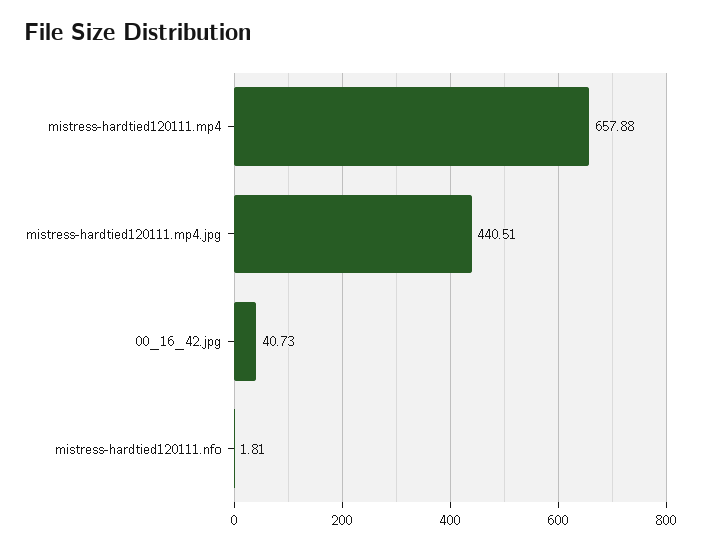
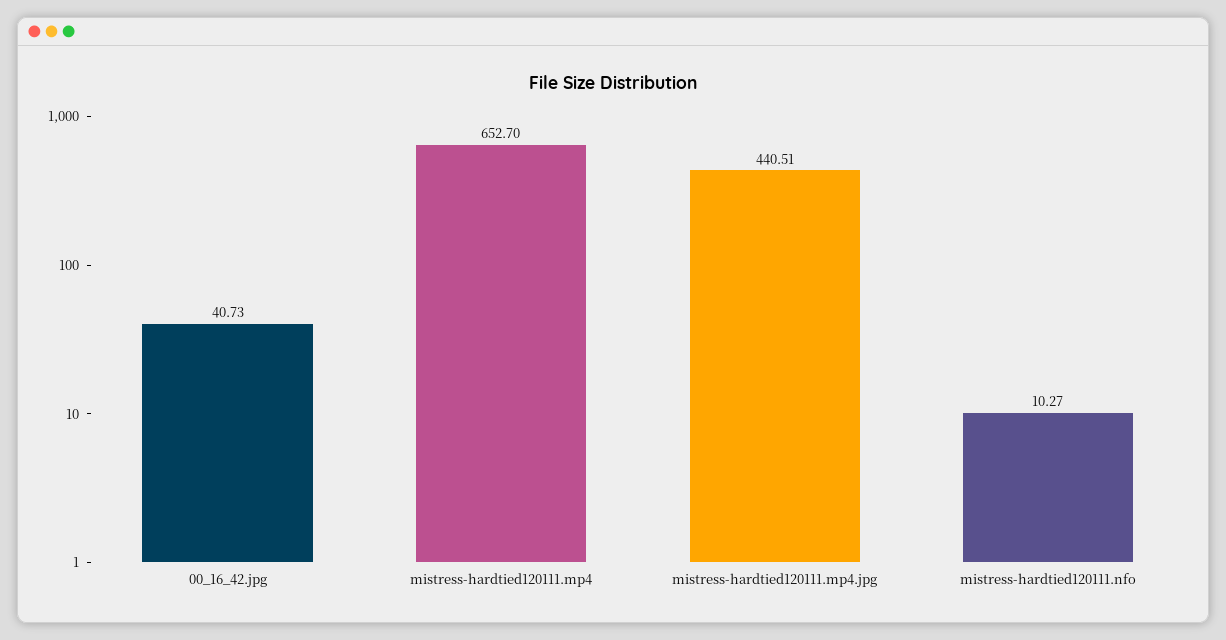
mistress-hardtied120111.mp4: 657.88 -> 652.7
mistress-hardtied120111.nfo: 1.81 -> 10.27

